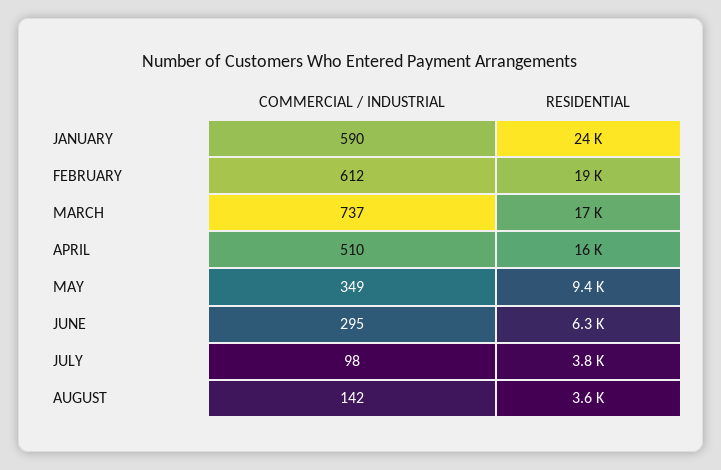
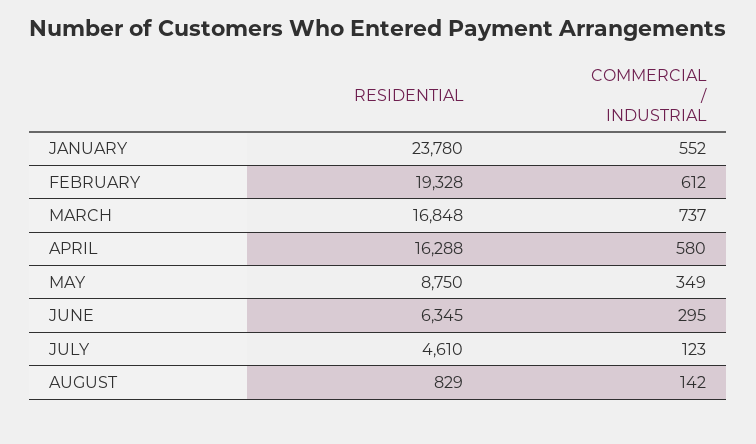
COMMERCIAL / INDUSTRIAL, JANUARY: 590 -> 552
COMMERCIAL / INDUSTRIAL, APRIL: 510 -> 580
RESIDENTIAL, MAY: 9400 -> 8750
COMMERCIAL / INDUSTRIAL, JULY: 98 -> 123
RESIDENTIAL, JULY: 3800 -> 4610
RESIDENTIAL, AUGUST: 3600 -> 829

